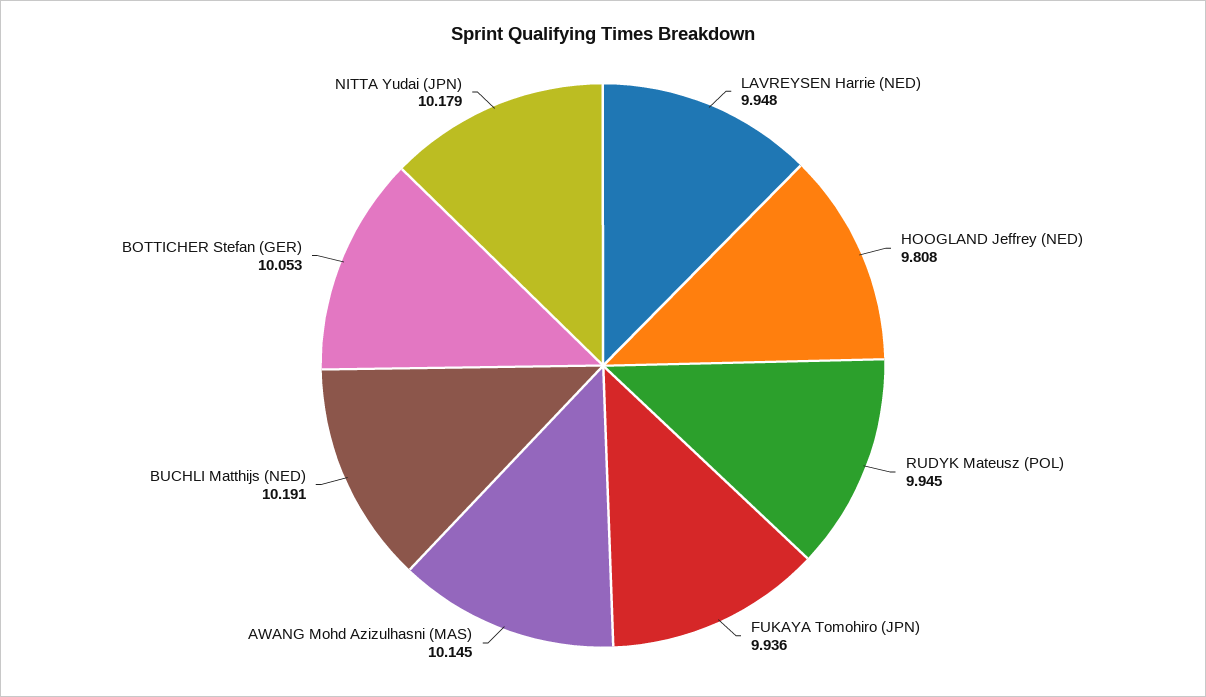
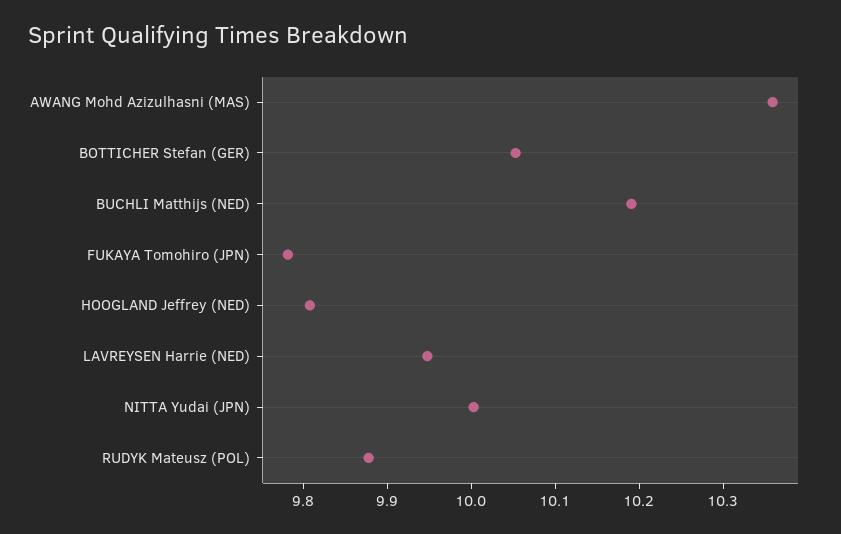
RUDYK Mateusz (POL): 9.945 -> 9.88
FUKAYA Tomohiro (JPN): 9.936 -> 9.78
AWANG Mohd Azizulhasni (MAS): 10.145 -> 10.36
NITTA Yudai (JPN): 10.179 -> 10

